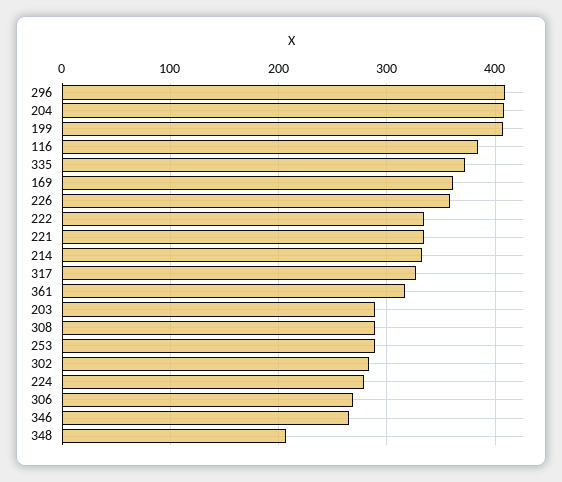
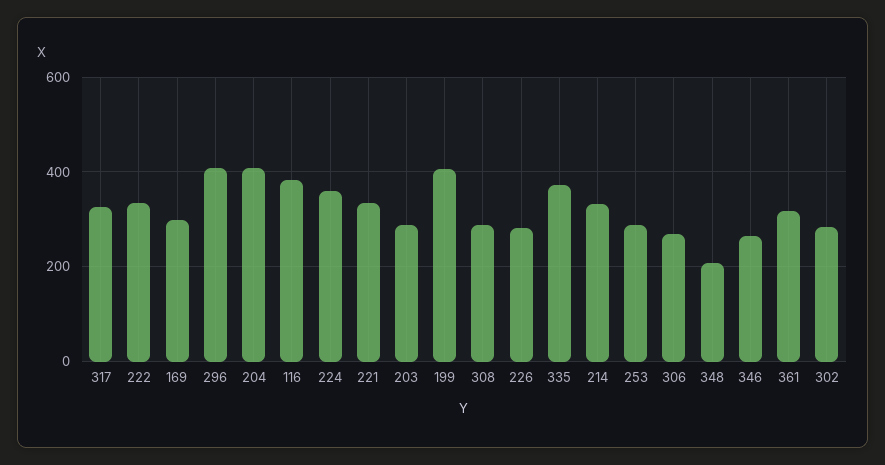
169: 360 -> 300
226: 360 -> 280
224: 280 -> 360

